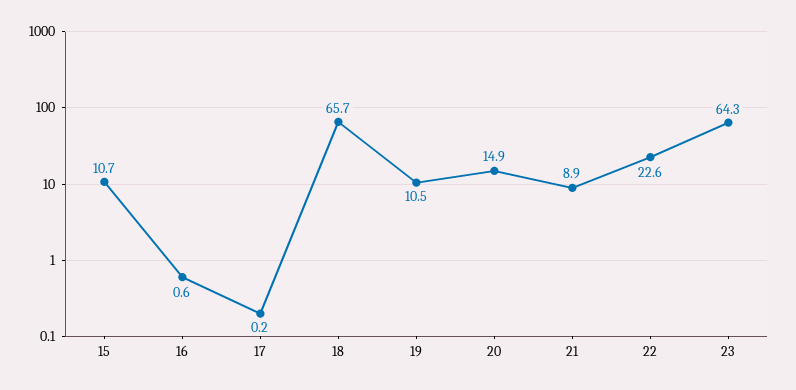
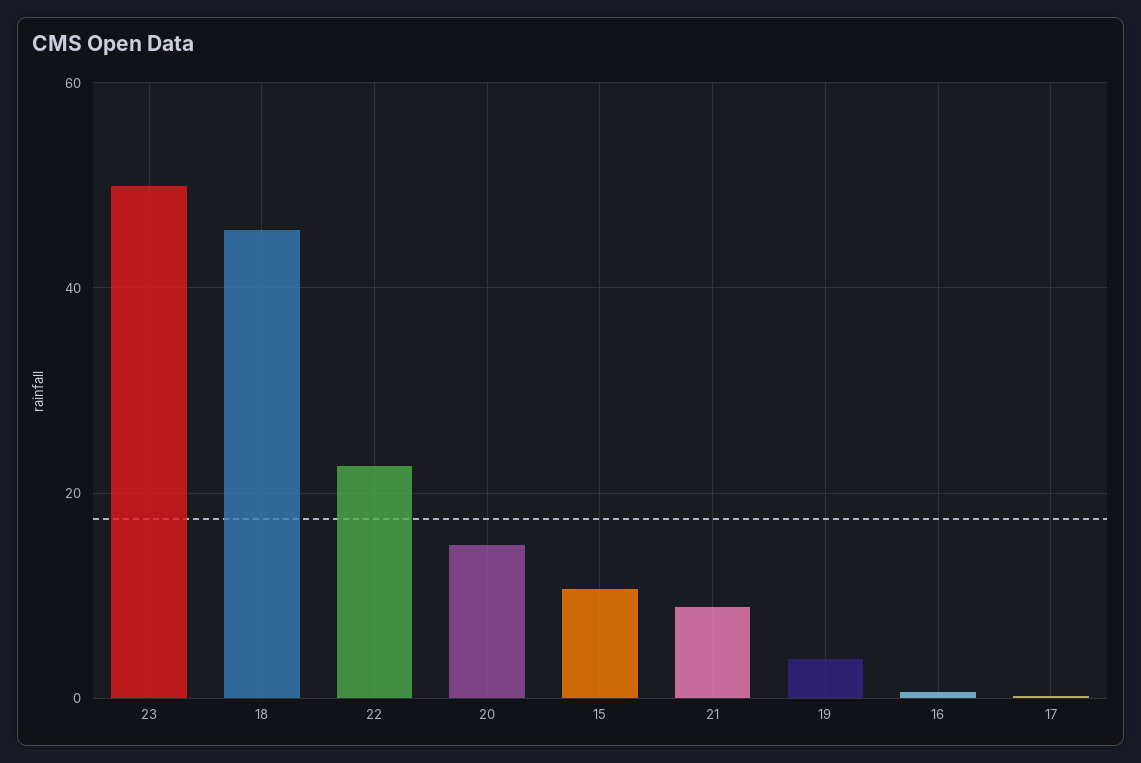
18: 65.7 -> 46
19: 10.5 -> 4
23: 64.3 -> 50

